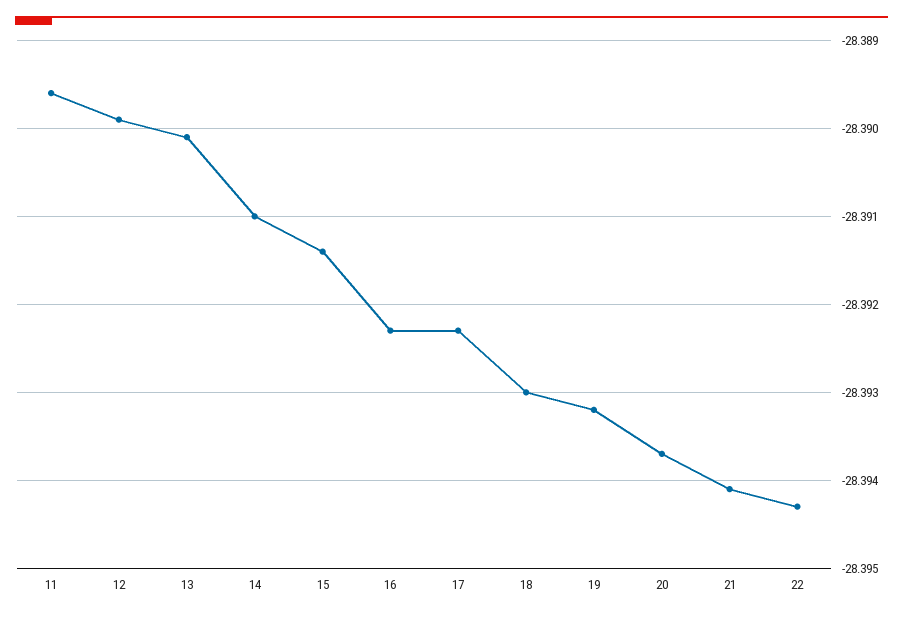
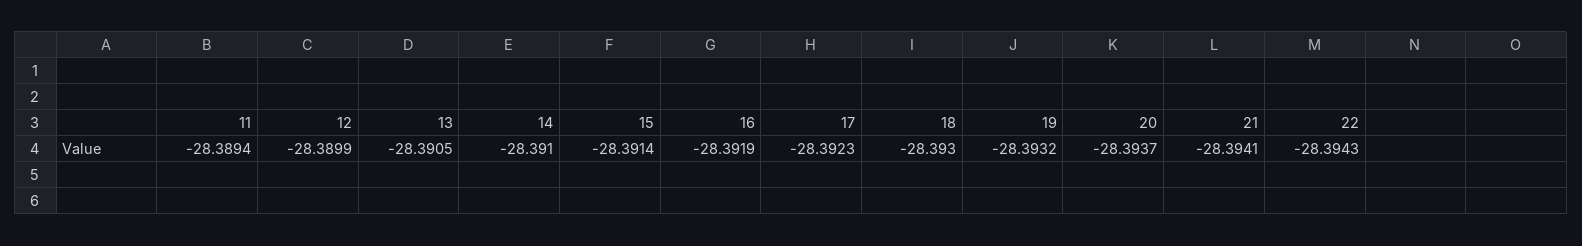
11: -28.3896 -> -28.3894
13: -28.3901 -> -28.3905
16: -28.3923 -> -28.3919

